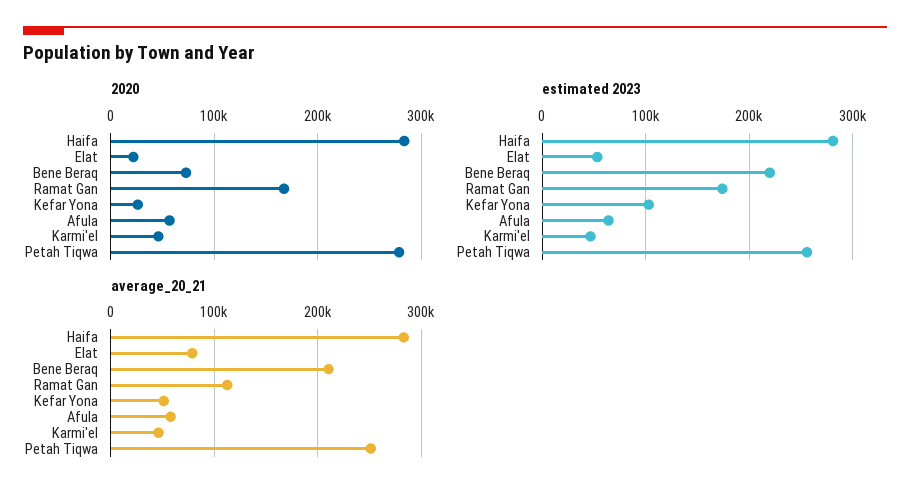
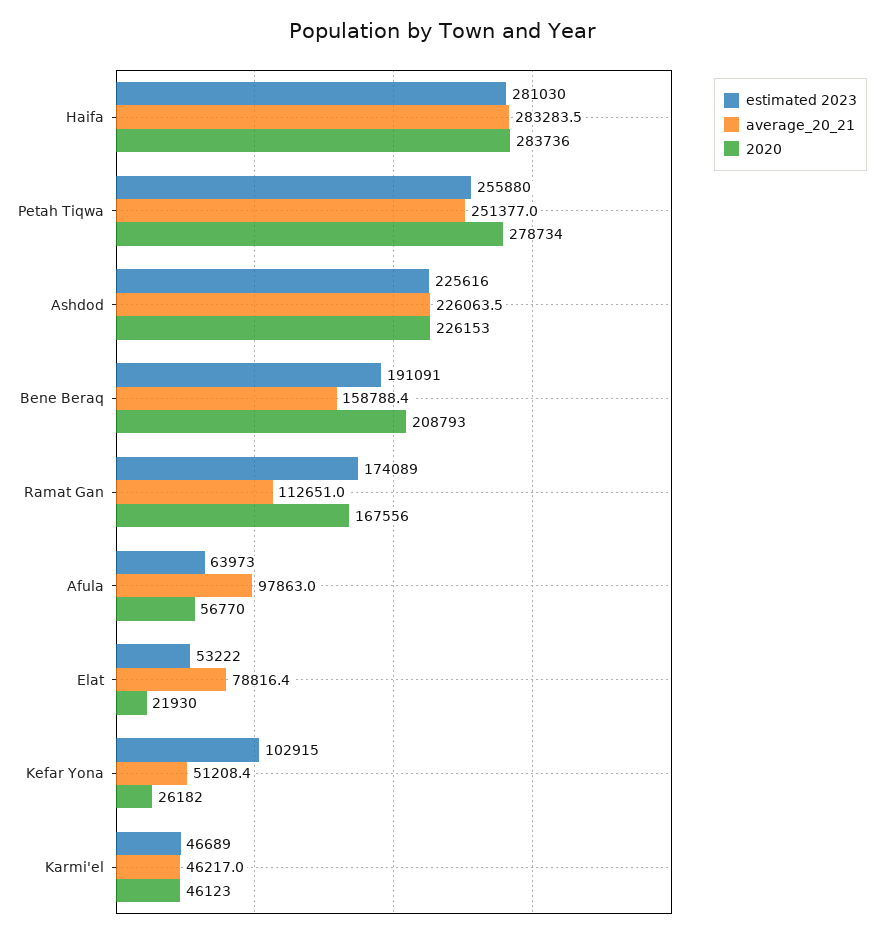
2020, Bene Beraq: 70000 -> 208793
estimated 2023, Bene Beraq: 220000 -> 191091
average_20_21, Bene Beraq: 210000 -> 158788.4
average_20_21, Afula: 60000 -> 97863
estimated 2023, Ashdod: none -> 225616
average_20_21, Ashdod: none -> 226063.5
2020, Ashdod: none -> 226153

